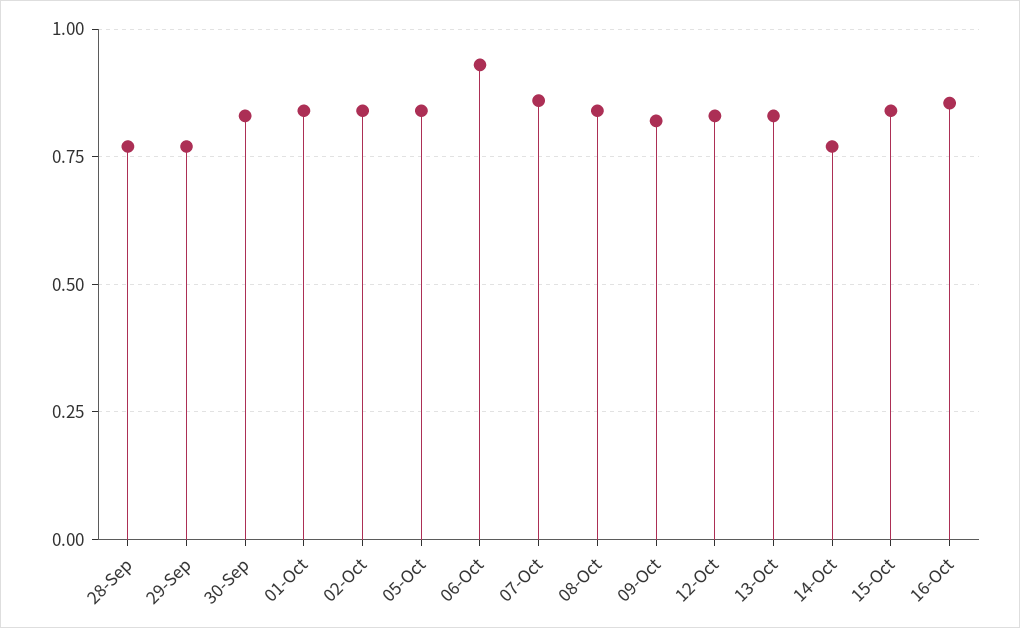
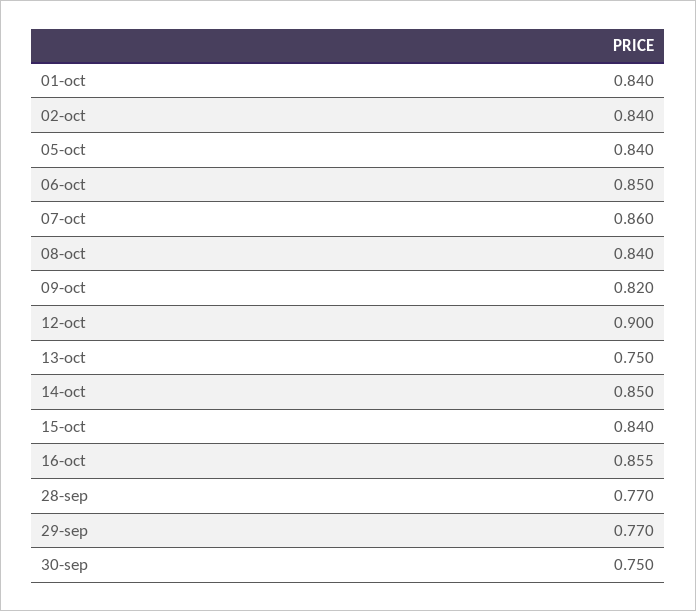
30-Sep: 0.825 -> 0.75
06-Oct: 0.925 -> 0.85
12-Oct: 0.825 -> 0.9
13-Oct: 0.825 -> 0.75
14-Oct: 0.775 -> 0.85

